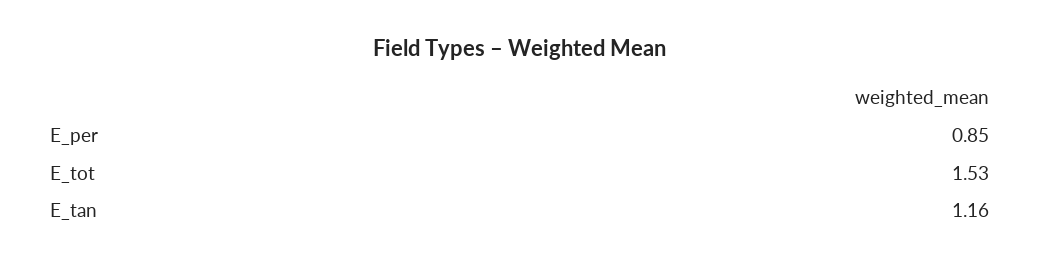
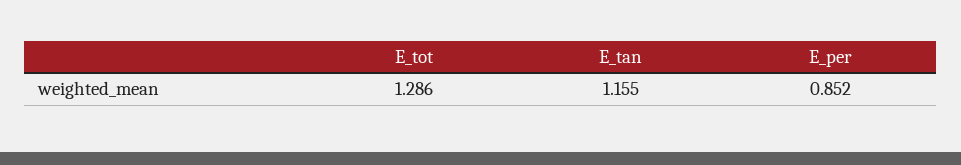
E_tot: 1.53 -> 1.286

